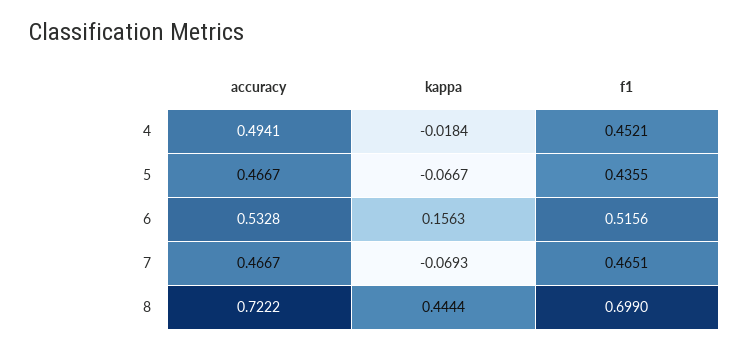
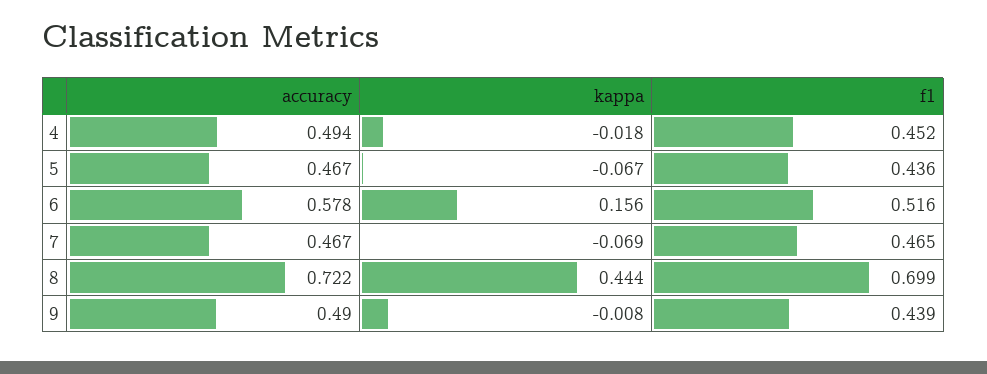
accuracy, 6: 0.5328 -> 0.578
accuracy, 9: none -> 0.49
kappa, 9: none -> -0.008
f1, 9: none -> 0.439

